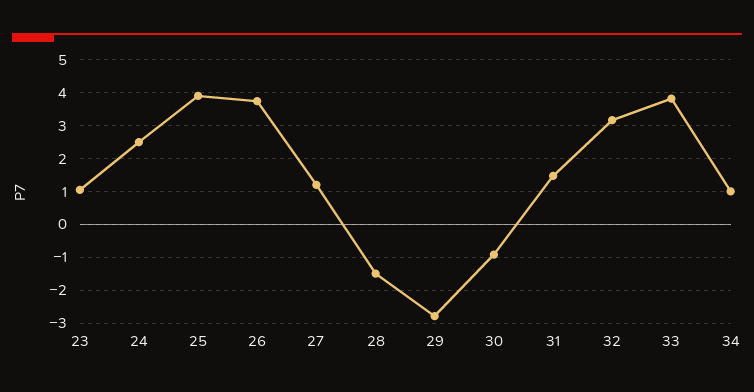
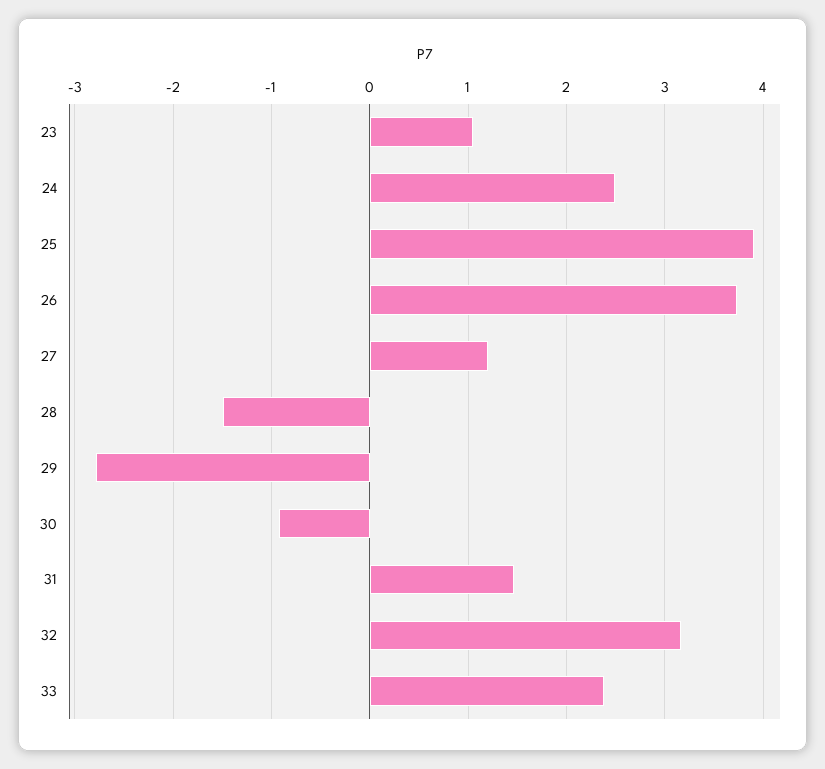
33: 3.8 -> 2.4
34: 1 -> none

